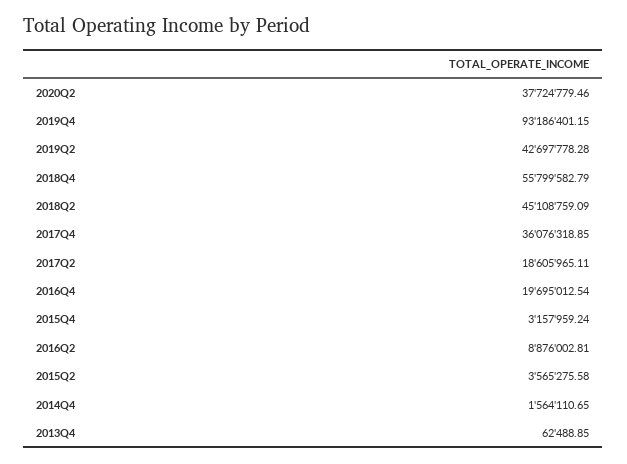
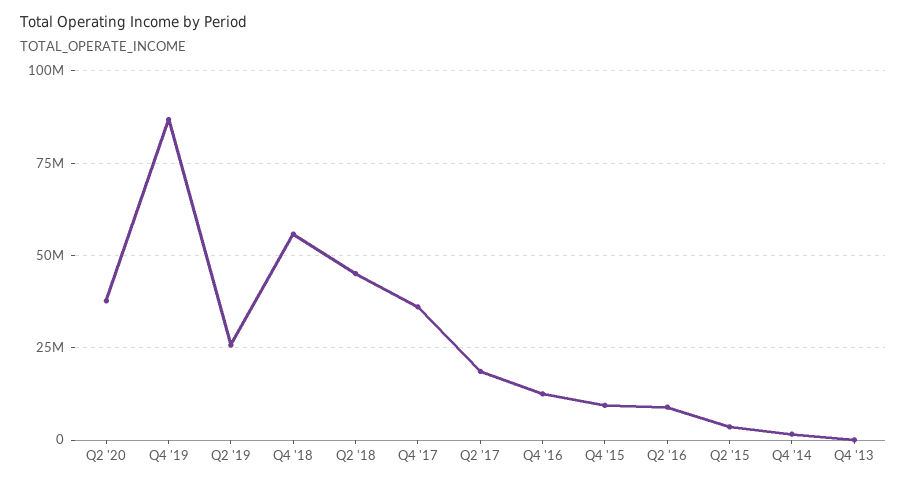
2019Q4: 93186401.15 -> 87500000
2019Q2: 42697778.28 -> 25000000
2016Q4: 19695012.54 -> 12500000
2015Q4: 3157959.24 -> 10000000

